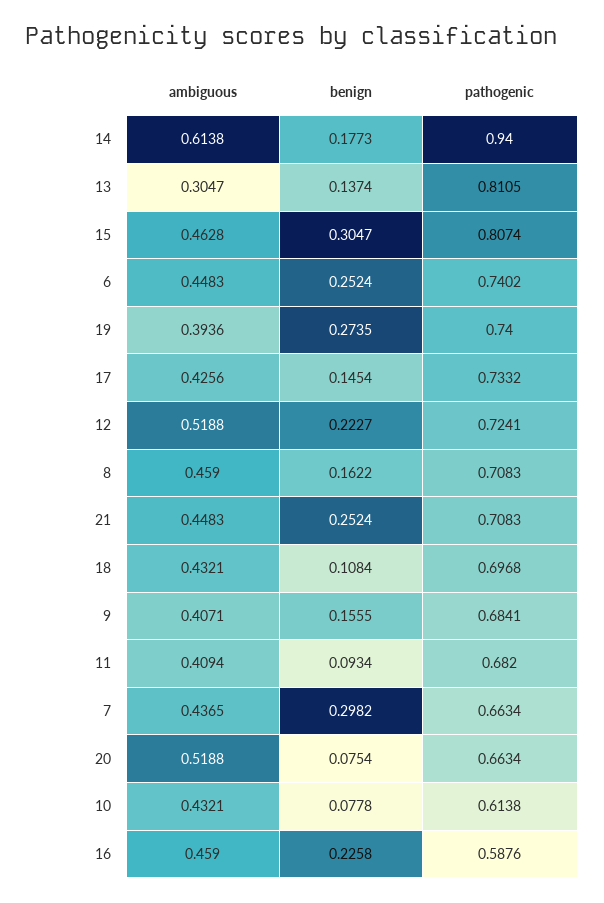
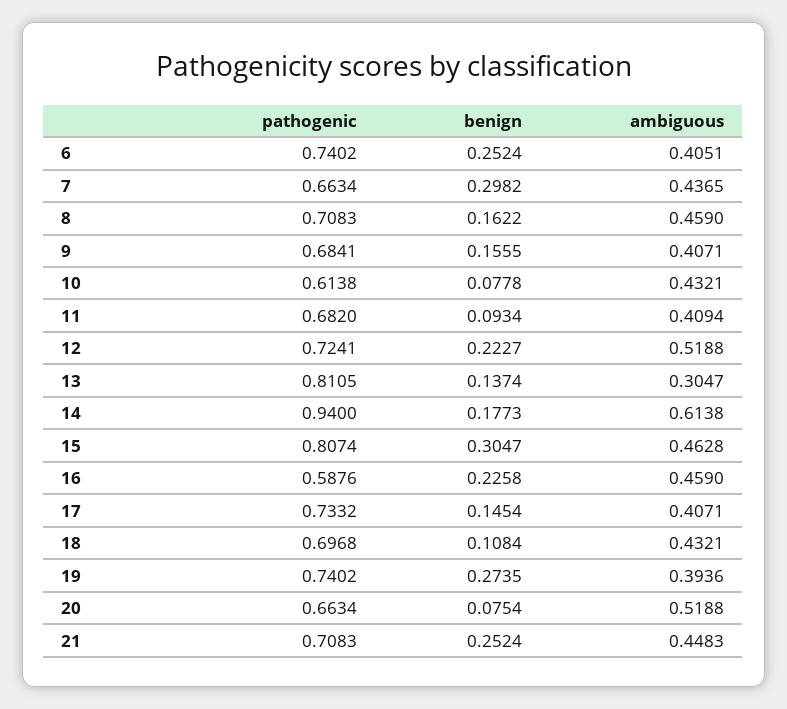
ambiguous, 6: 0.4483 -> 0.4051
pathogenic, 19: 0.74 -> 0.7402
ambiguous, 17: 0.4256 -> 0.4071

